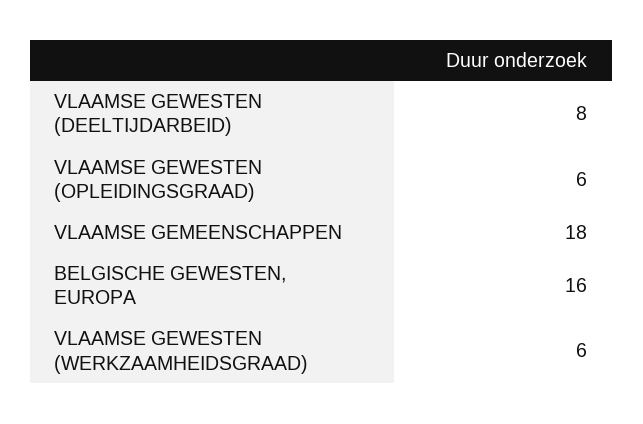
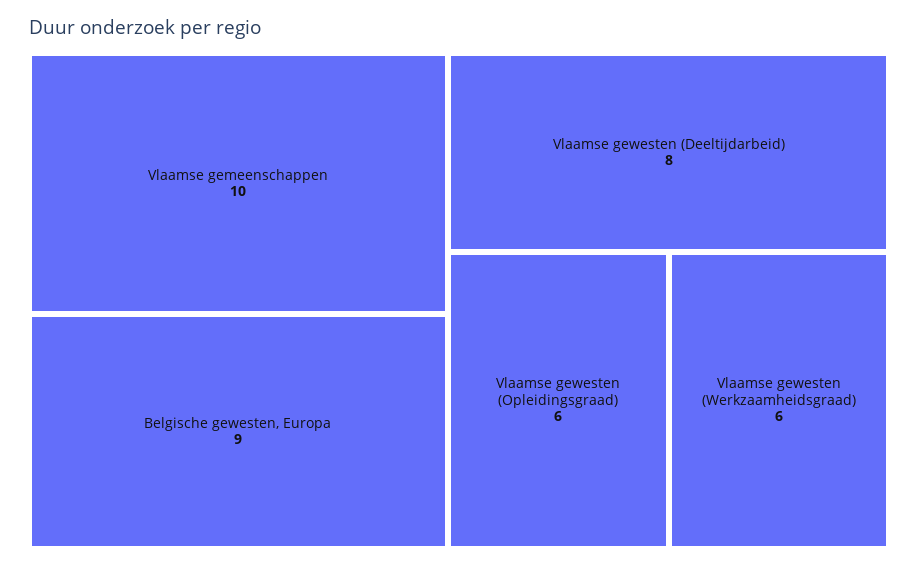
VLAAMSE GEMEENSCHAPPEN: 18 -> 10
BELGISCHE GEWESTEN, EUROPA: 16 -> 9

